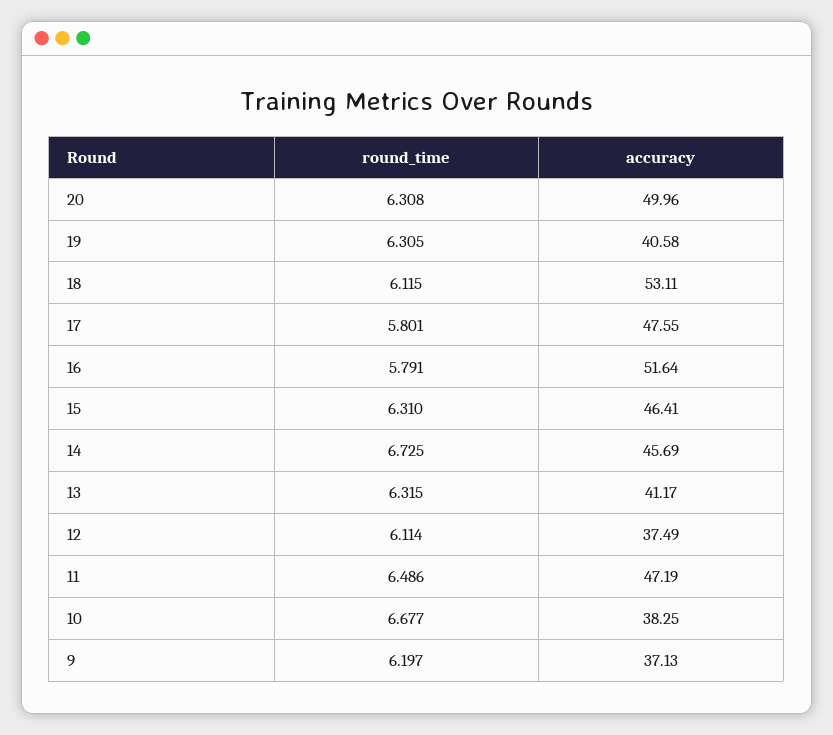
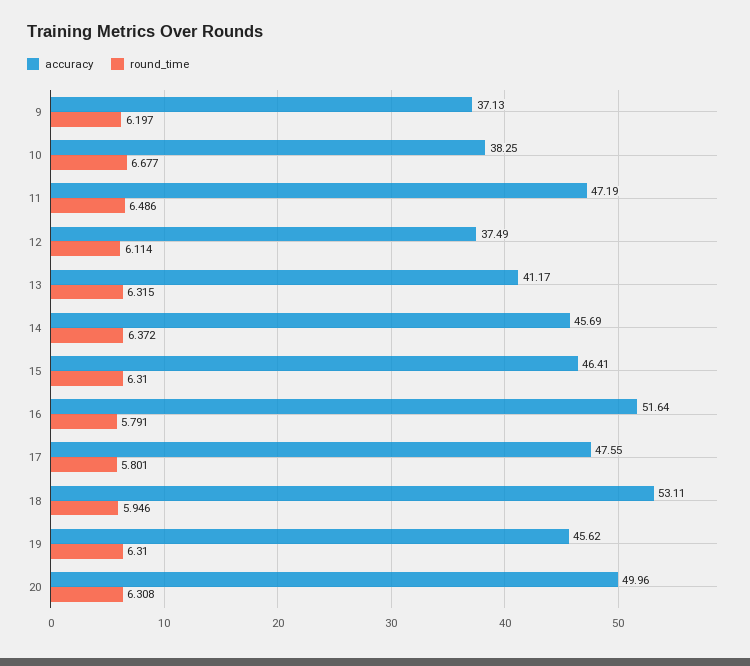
round_time, 19: 6.305 -> 6.31
accuracy, 19: 40.58 -> 45.62
round_time, 18: 6.115 -> 5.946
round_time, 14: 6.725 -> 6.372

